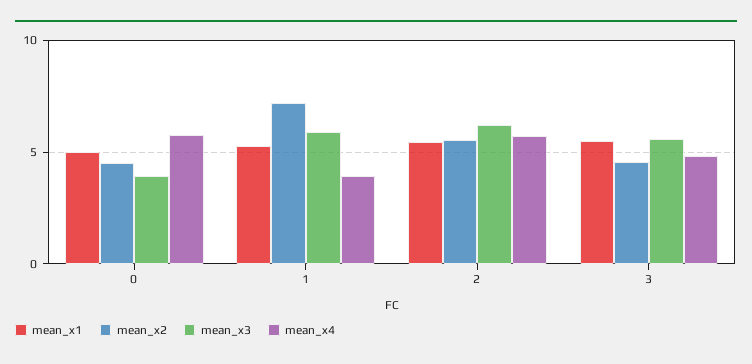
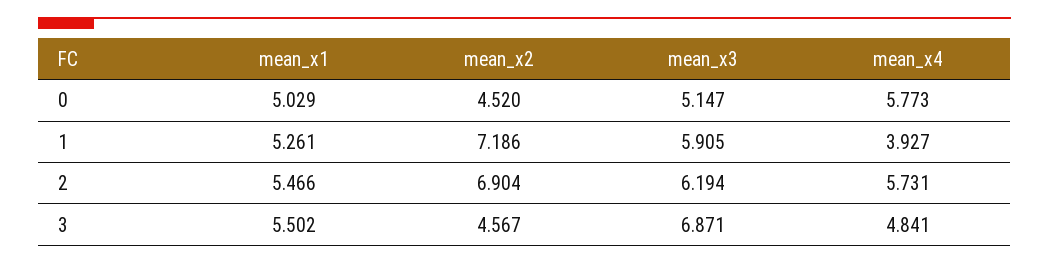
mean_x3, 0: 4 -> 5.147
mean_x2, 2: 5.5 -> 6.904
mean_x3, 3: 5.5 -> 6.871

